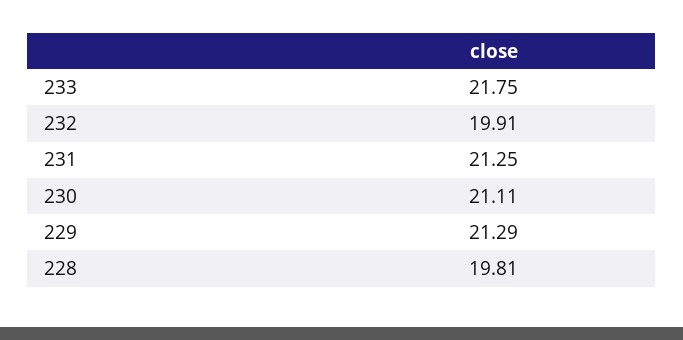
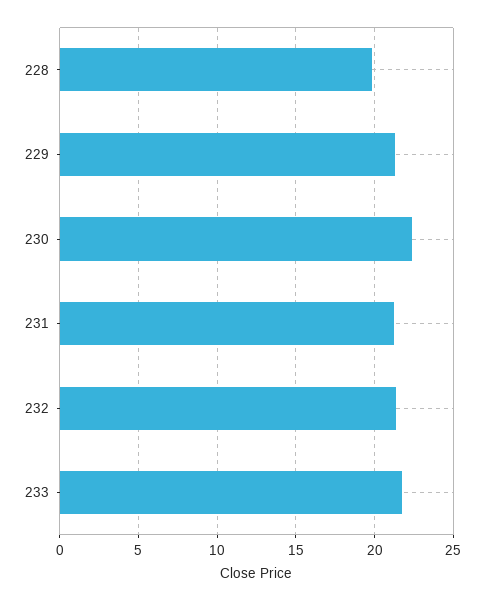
232: 19.91 -> 21.5
230: 21.11 -> 22.5

